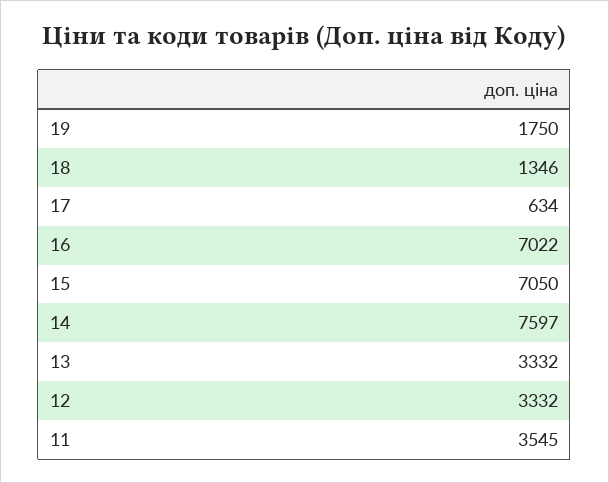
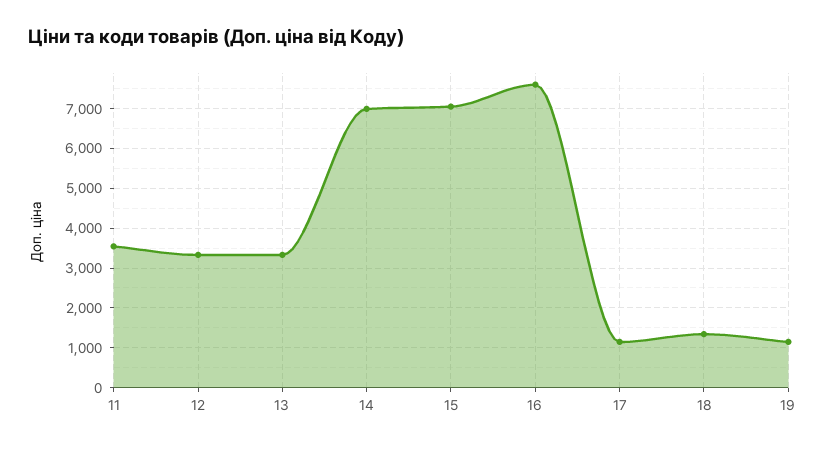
19: 1750 -> 1200
17: 634 -> 1200
16: 7022 -> 7600
14: 7597 -> 7000

